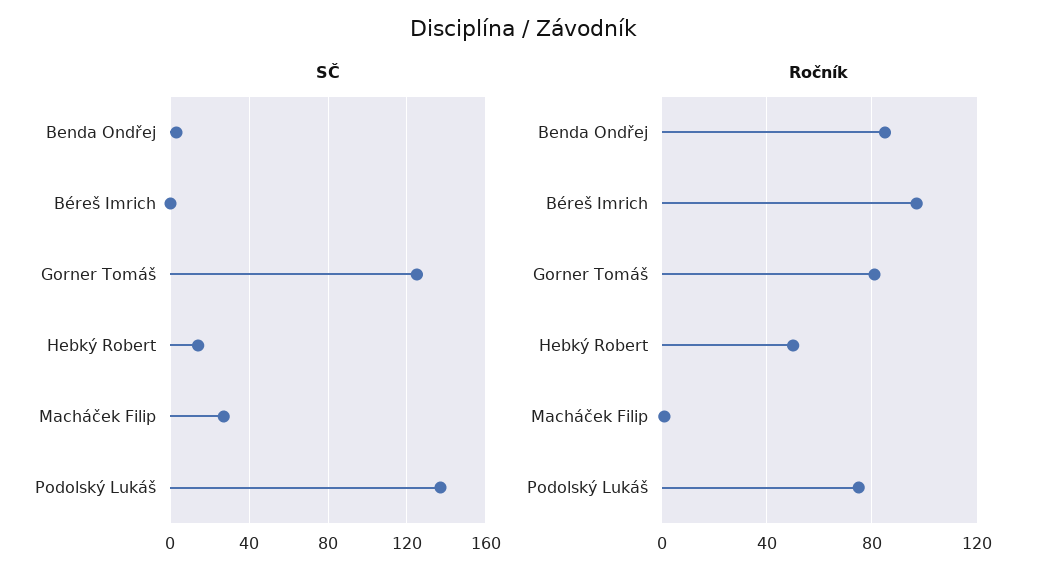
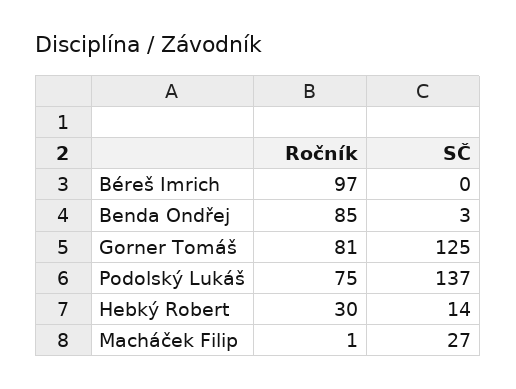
Ročník, Hebký Robert: 50 -> 30

